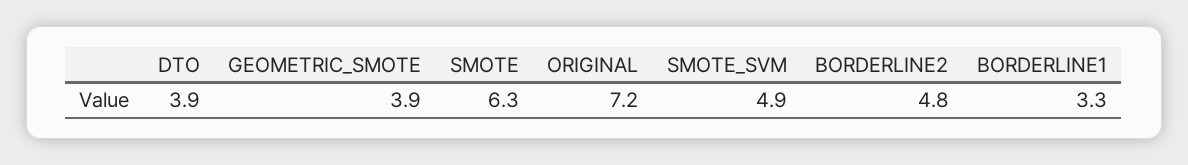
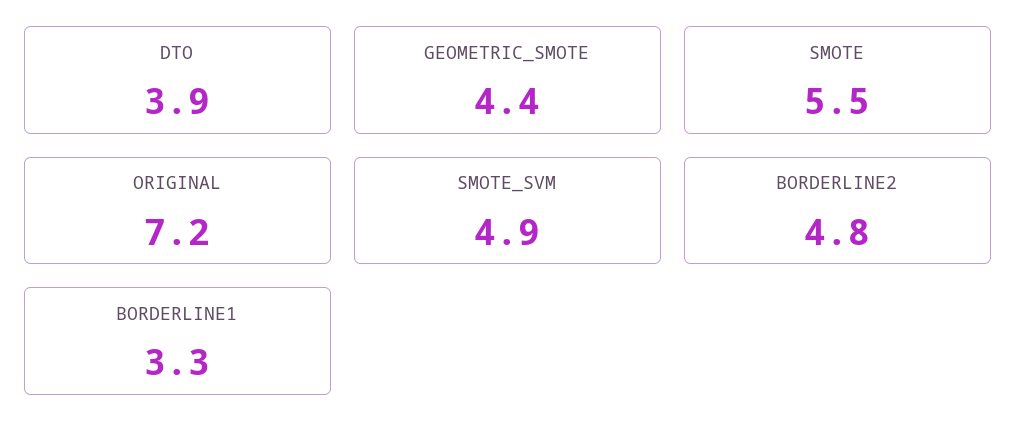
GEOMETRIC_SMOTE: 3.9 -> 4.4
SMOTE: 6.3 -> 5.5

